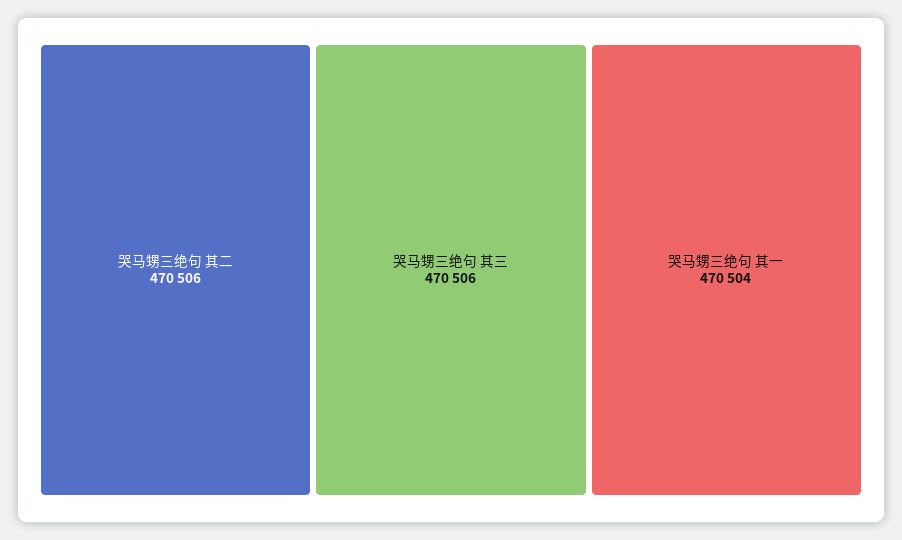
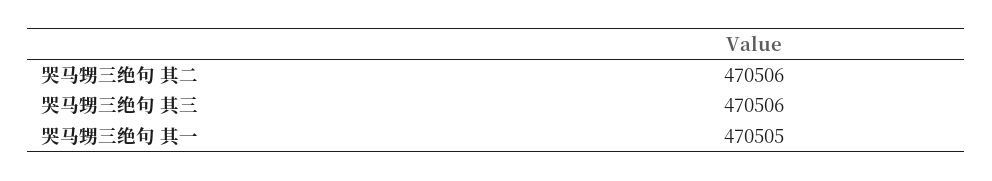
哭马甥三绝句 其一: 470504 -> 470505

